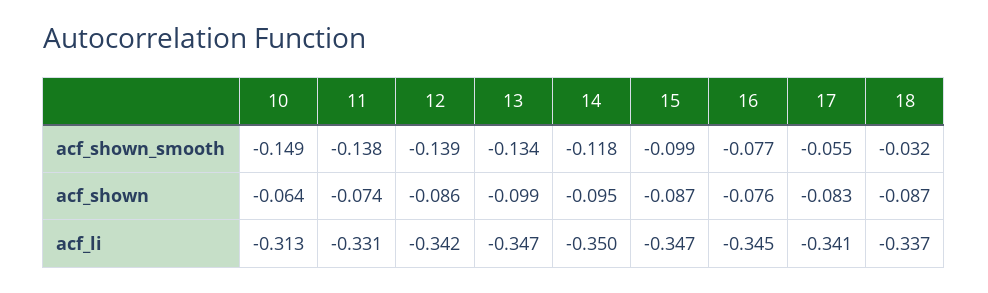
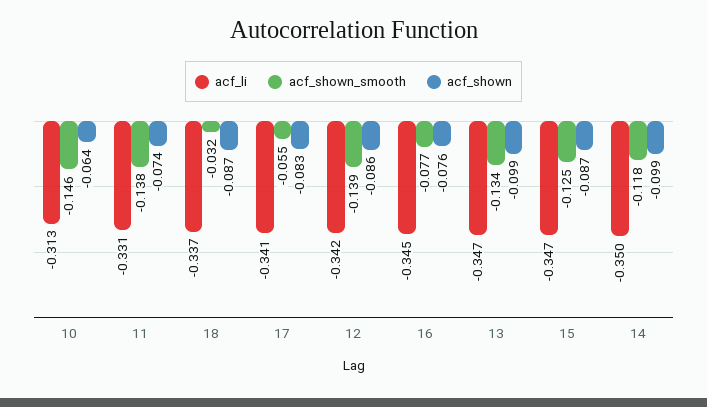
acf_shown_smooth, 10: -0.149 -> -0.146
acf_shown_smooth, 15: -0.099 -> -0.125
acf_shown, 14: -0.095 -> -0.099

